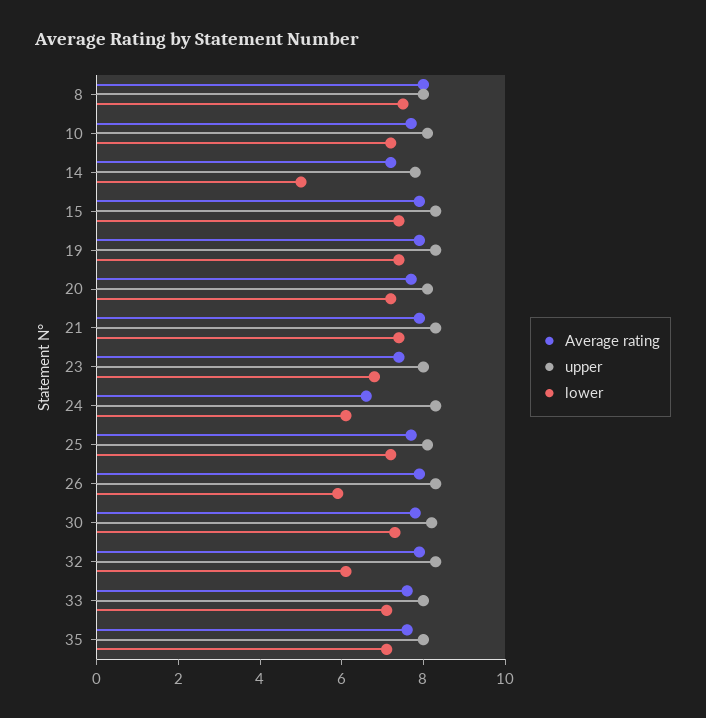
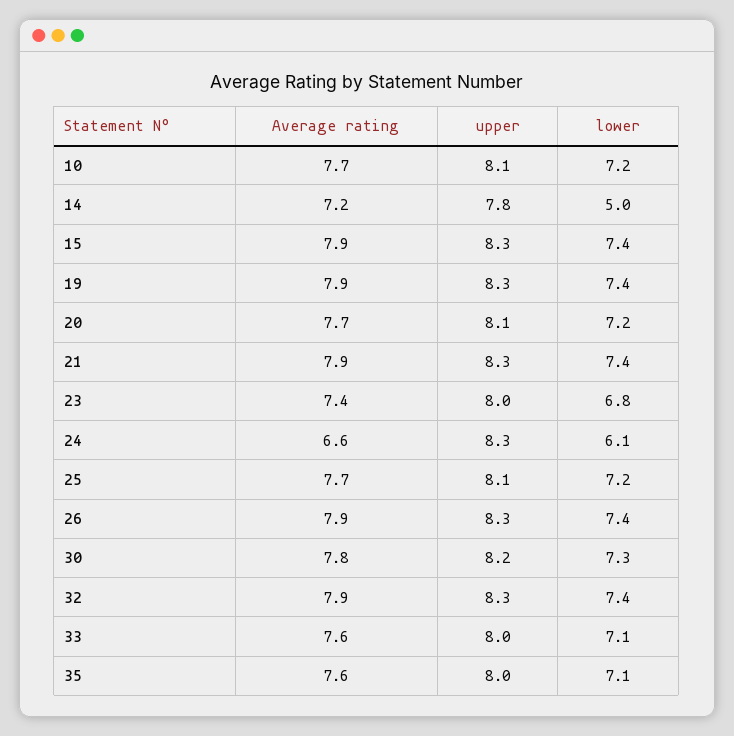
Average rating, 8: 8 -> none
upper, 8: 8 -> none
lower, 8: 7.5 -> none
lower, 26: 6 -> 7.4
lower, 32: 6 -> 7.4

